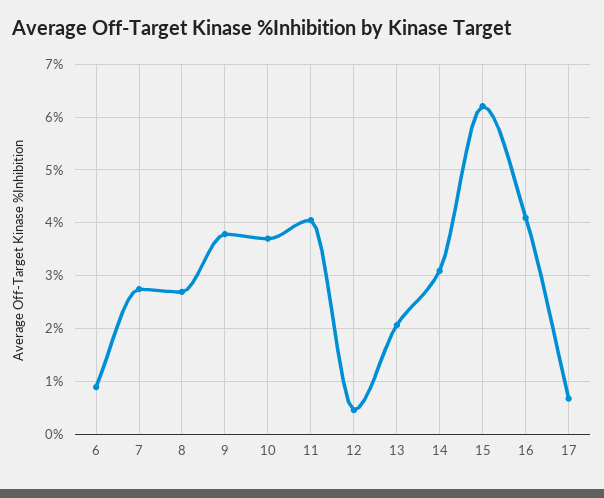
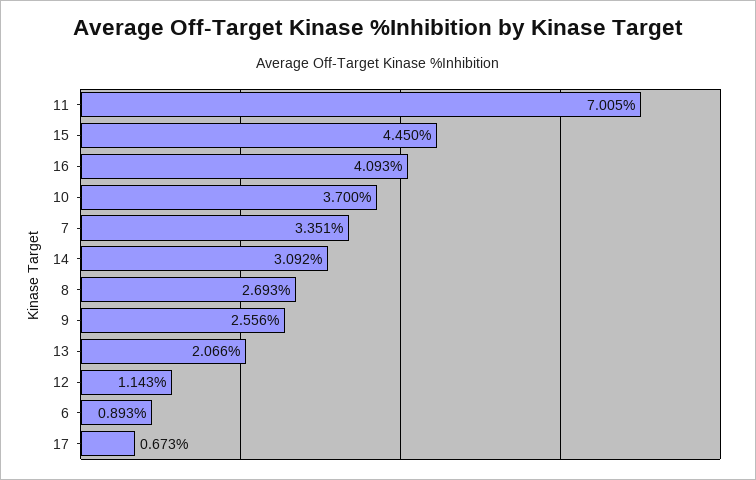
7: 2.8 -> 3.351
9: 3.8 -> 2.556
11: 4 -> 7.005
12: 0.4 -> 1.143
15: 6.2 -> 4.45

